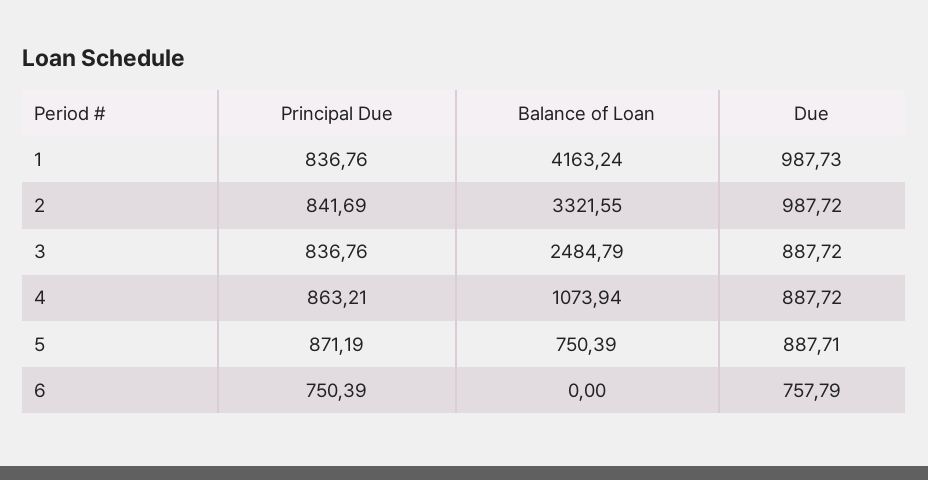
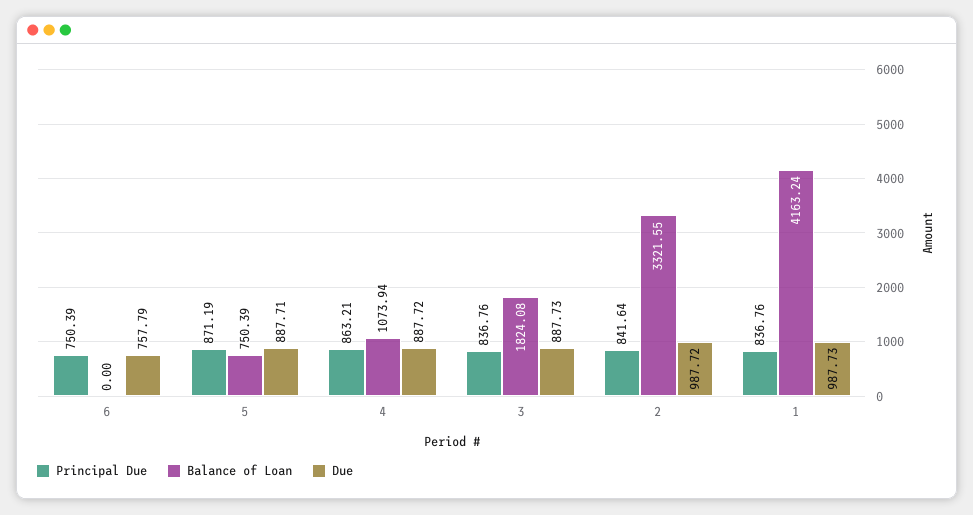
Principal Due, 2: 841.69 -> 841.64
Balance of Loan, 3: 2484.79 -> 1824.08
Due, 3: 887.72 -> 887.73

